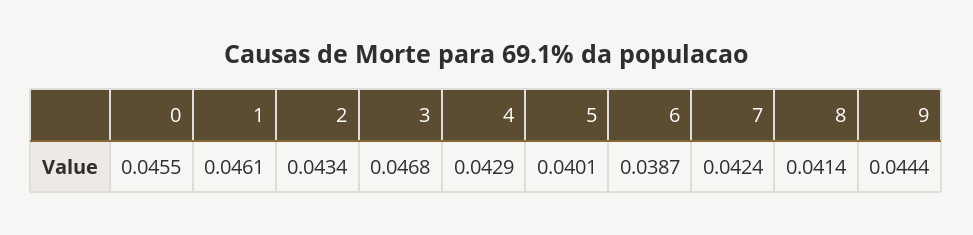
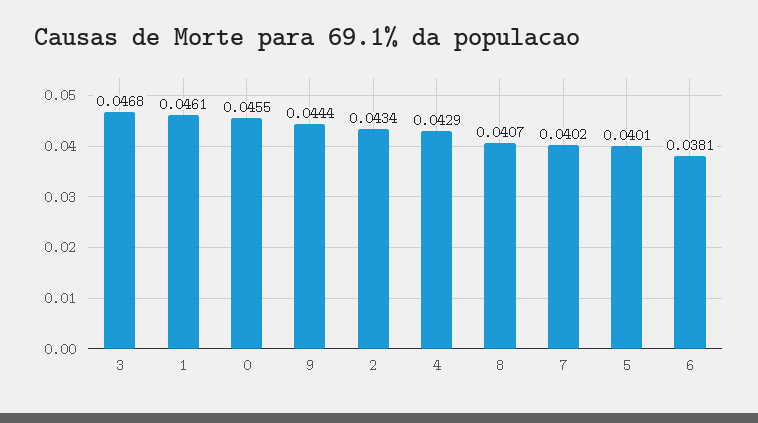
6: 0.0387 -> 0.0381
7: 0.0424 -> 0.0402
8: 0.0414 -> 0.0407

